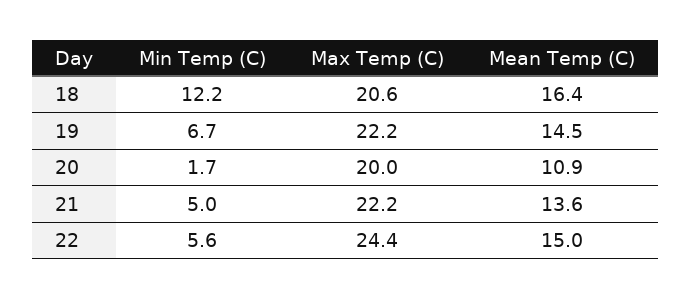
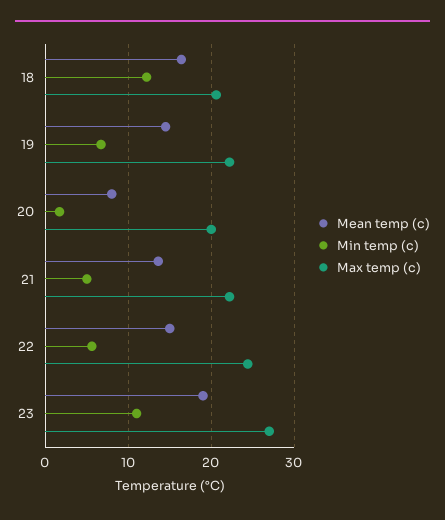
Mean Temp (C), 20: 10.9 -> 8
Mean Temp (C), 23: none -> 19
Min Temp (C), 23: none -> 11
Max Temp (C), 23: none -> 27

